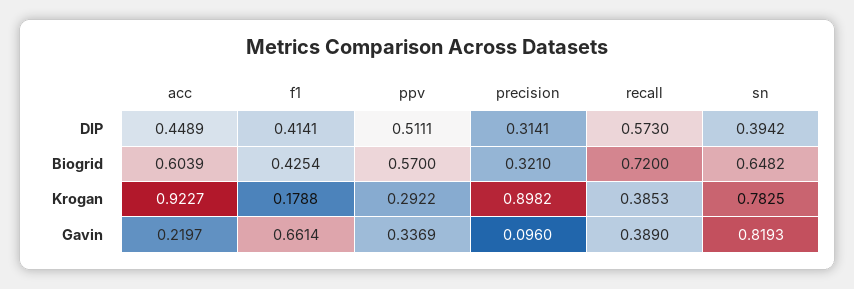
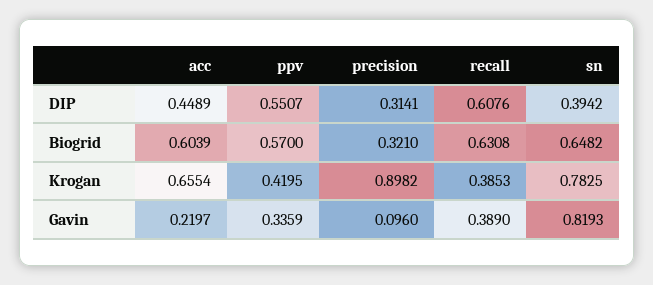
f1, DIP: 0.4141 -> none
ppv, DIP: 0.5111 -> 0.5507
recall, DIP: 0.573 -> 0.6076
f1, Biogrid: 0.4254 -> none
recall, Biogrid: 0.72 -> 0.6308
acc, Krogan: 0.9227 -> 0.6554
f1, Krogan: 0.1788 -> none
ppv, Krogan: 0.2922 -> 0.4195
f1, Gavin: 0.6614 -> none
ppv, Gavin: 0.3369 -> 0.3359

